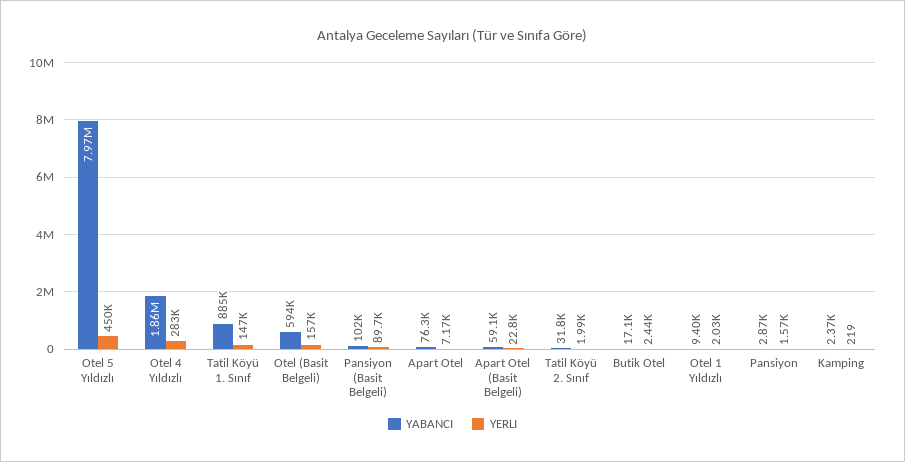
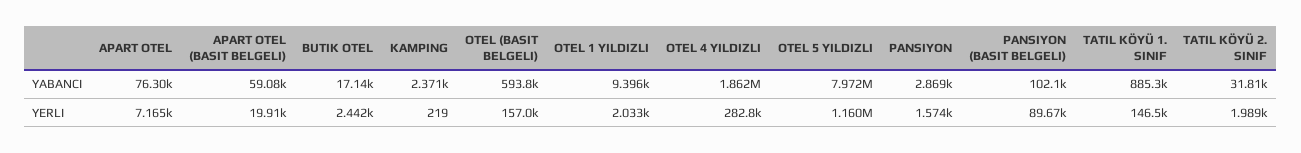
YERLI, Otel 5 Yıldızlı: 450000 -> 1160000
YERLI, Apart Otel (Basit Belgeli): 22800 -> 19910

